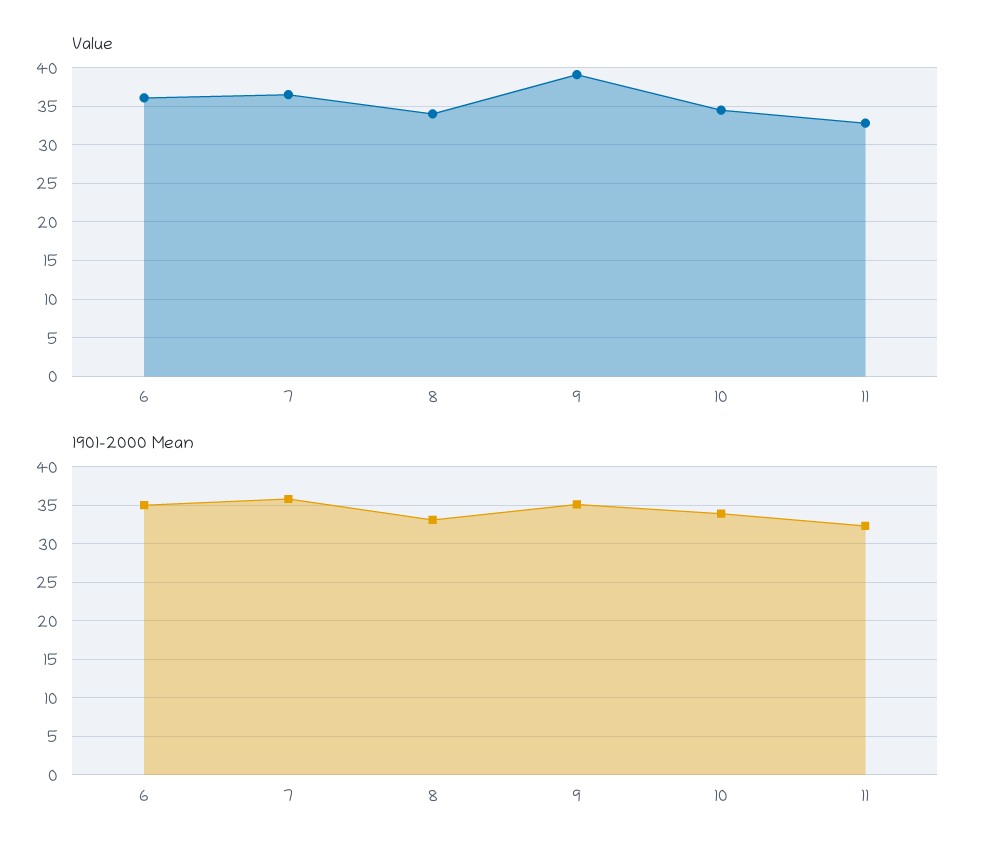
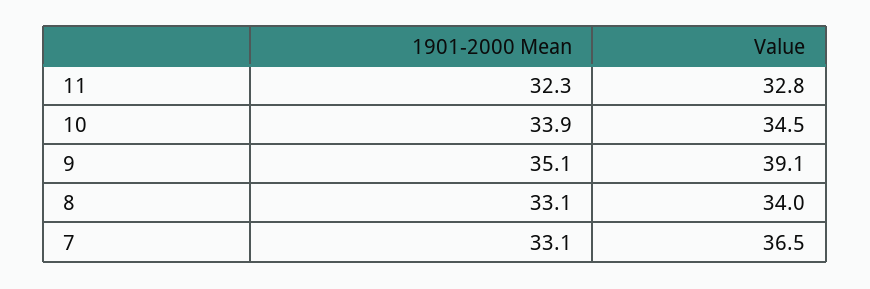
Value, 6: 36 -> none
1901-2000 Mean, 6: 35 -> none
1901-2000 Mean, 7: 36 -> 33.1

